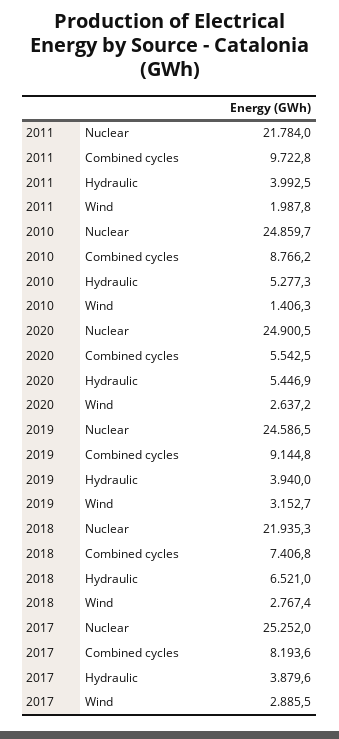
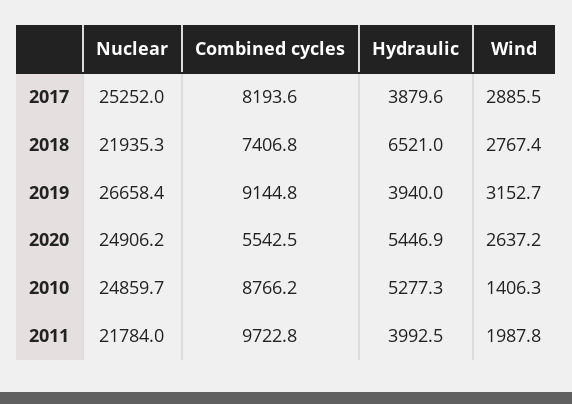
2020, Nuclear: 24900.5 -> 24906.2
2019, Nuclear: 24586.5 -> 26658.4

